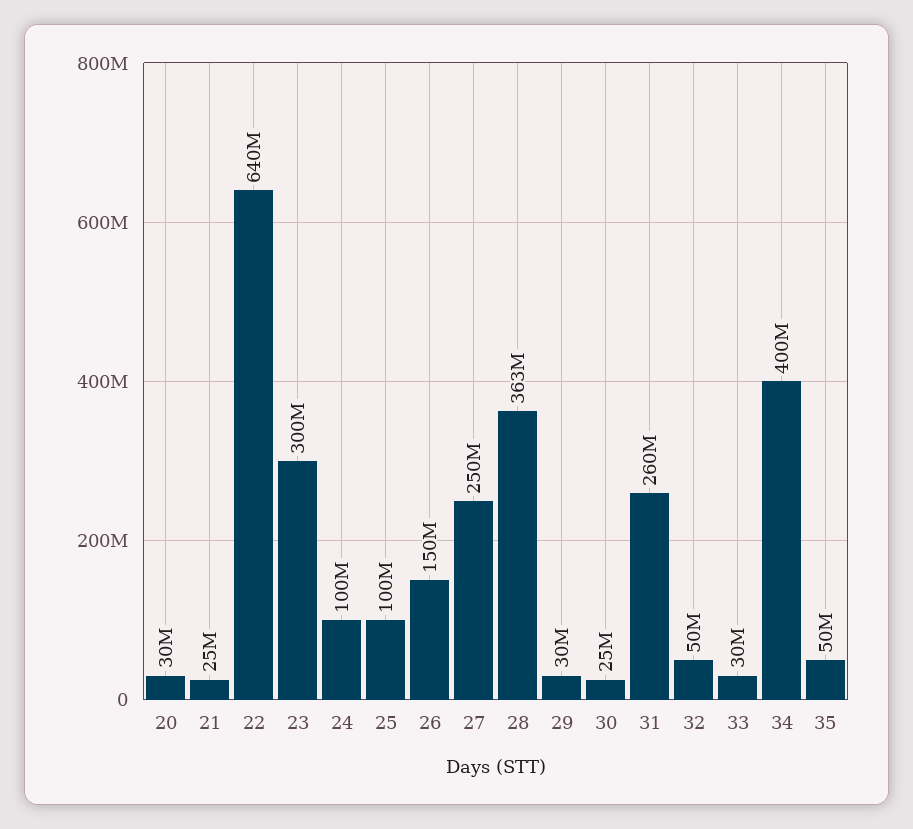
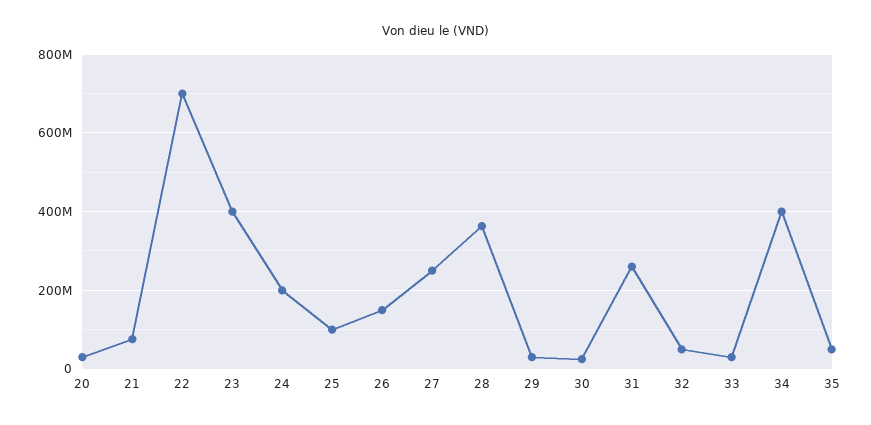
21: 25000000 -> 80000000
22: 640000000 -> 700000000
23: 300000000 -> 400000000
24: 100000000 -> 200000000

